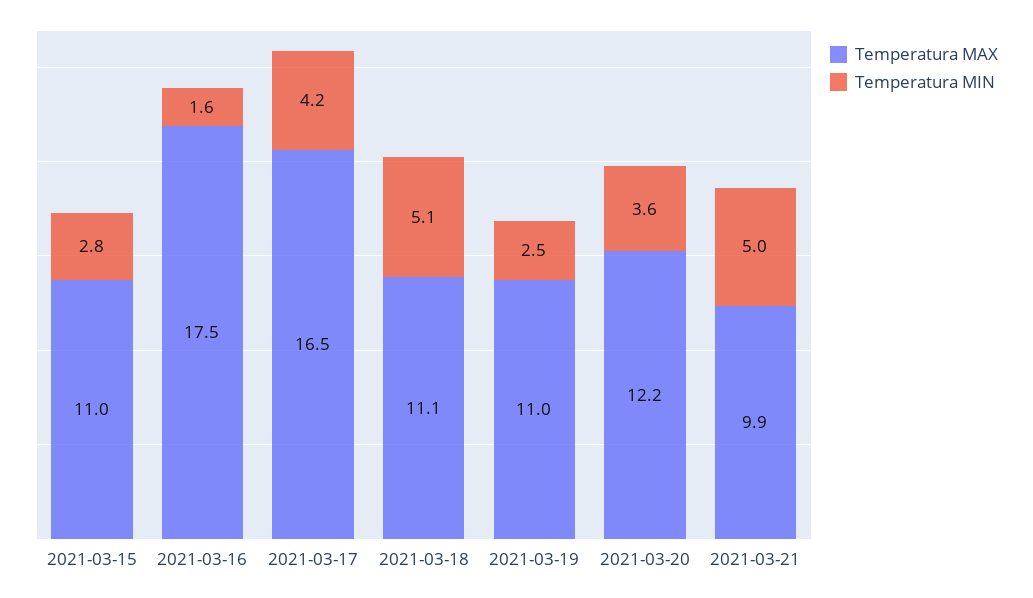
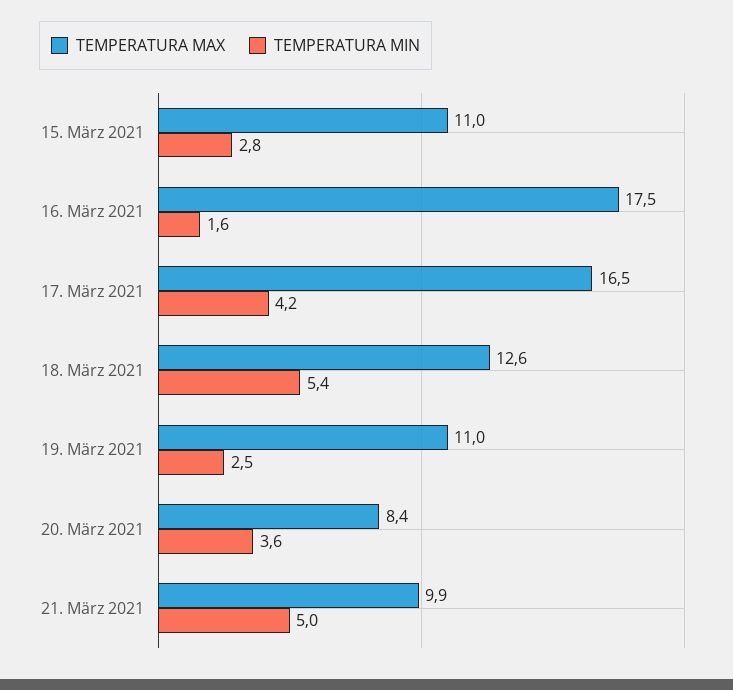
Temperatura MAX, 2021-03-18: 11.1 -> 12.6
Temperatura MIN, 2021-03-18: 5.1 -> 5.4
Temperatura MAX, 2021-03-20: 12.2 -> 8.4

